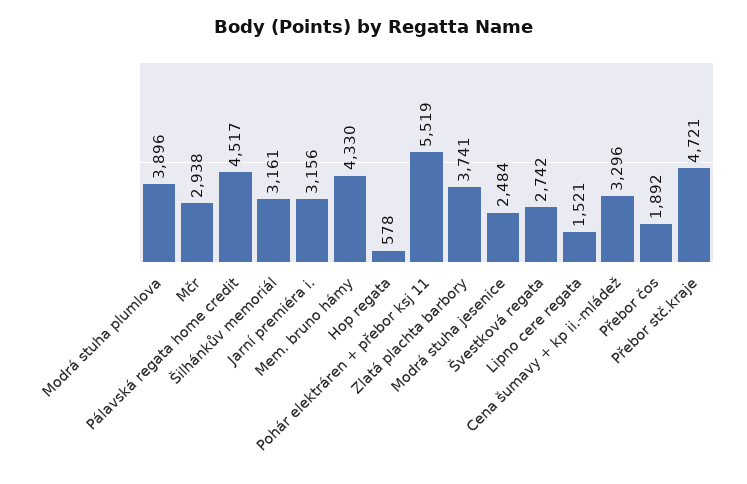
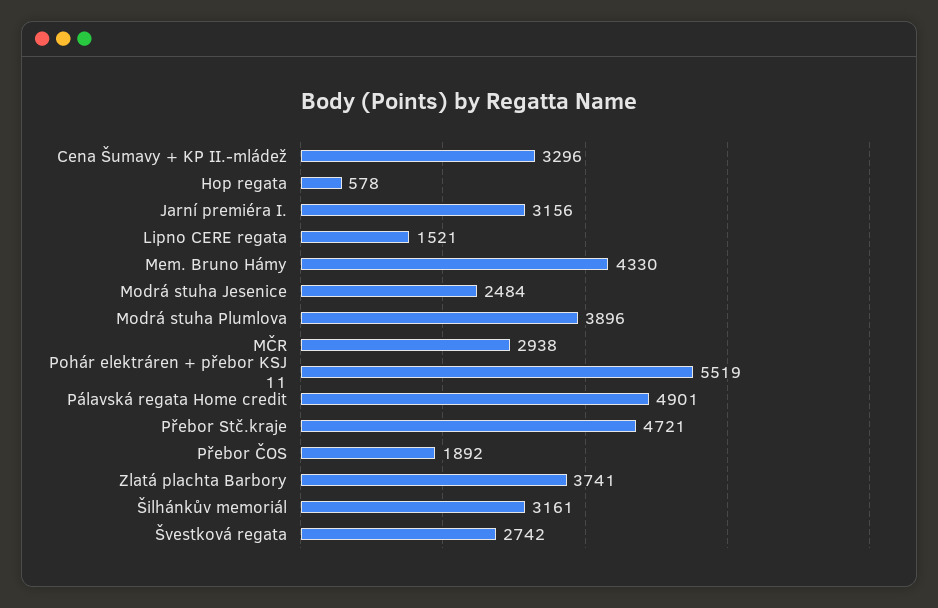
Pálavská regata home credit: 4517 -> 4901

